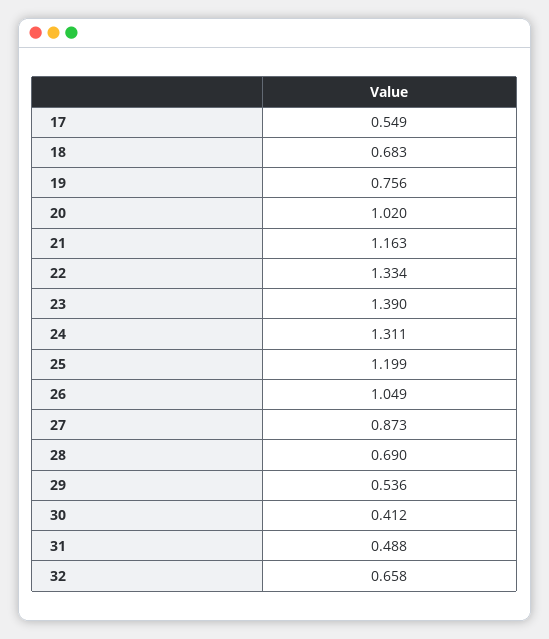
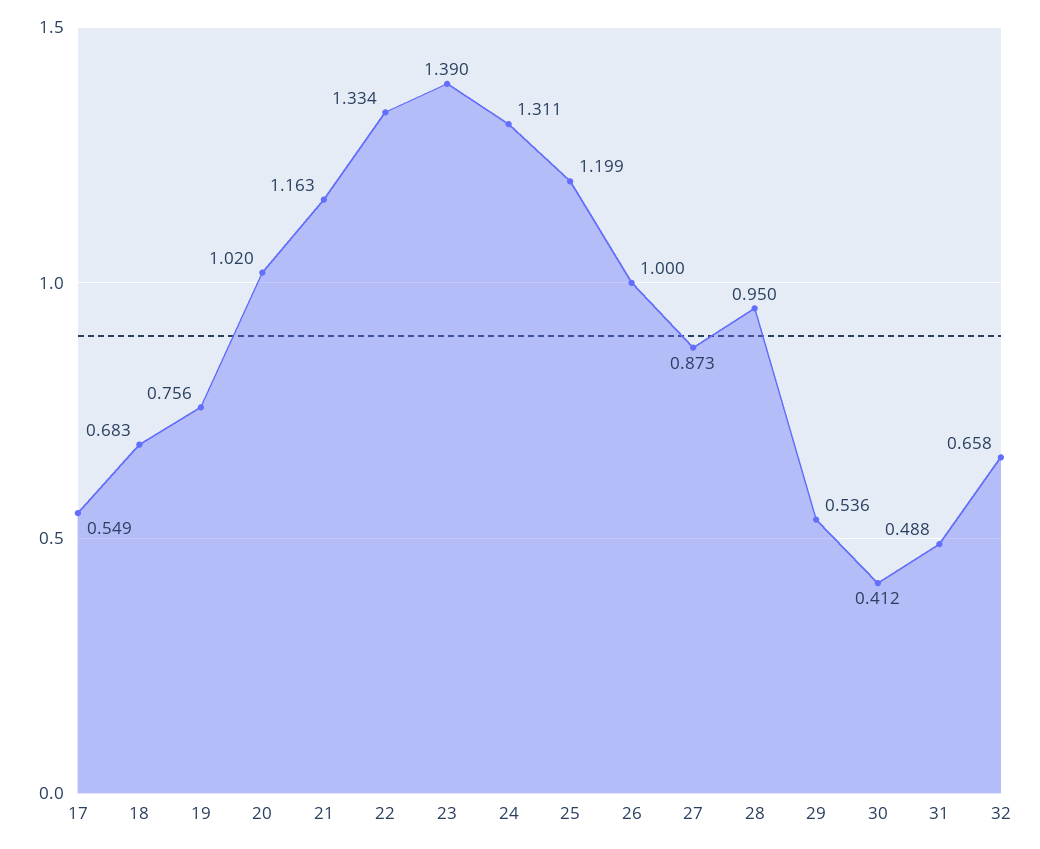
26: 1.049 -> 1
28: 0.69 -> 0.95

